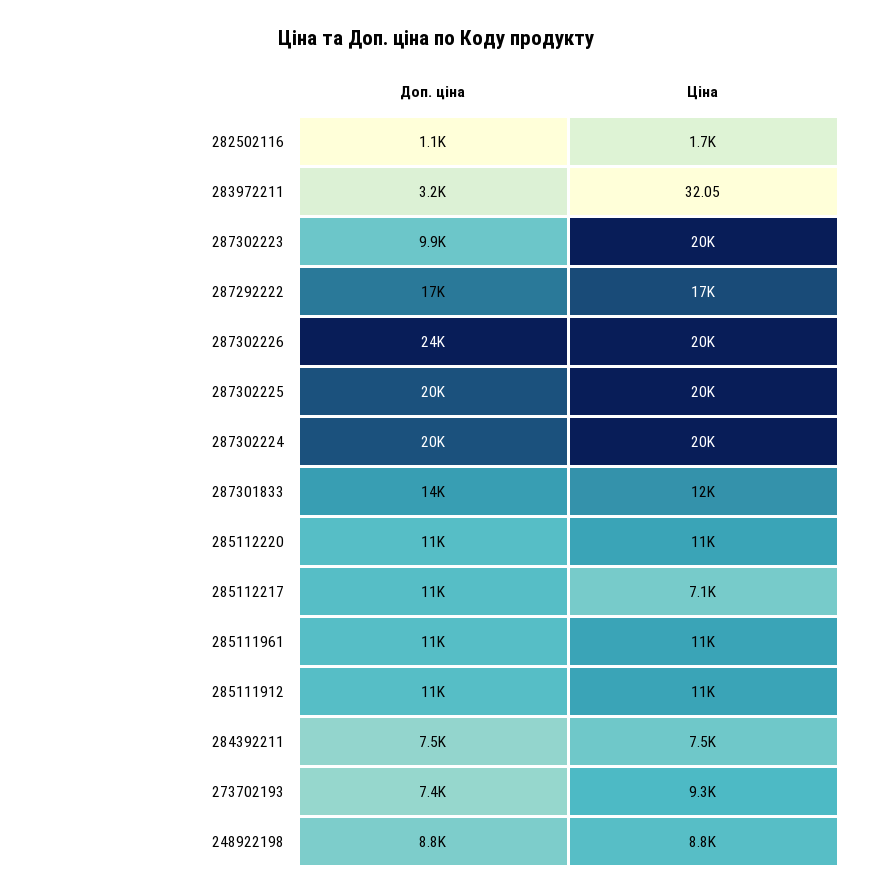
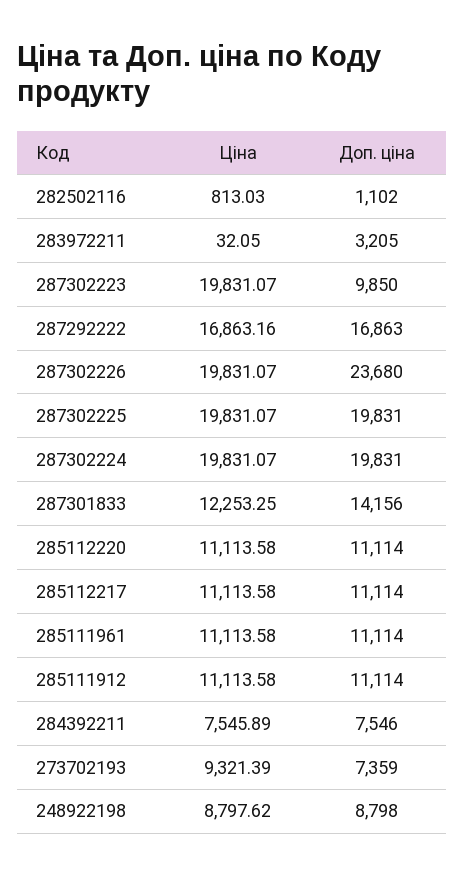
Ціна, 282502116: 1700 -> 813.03
Ціна, 285112217: 7100 -> 11113.58

